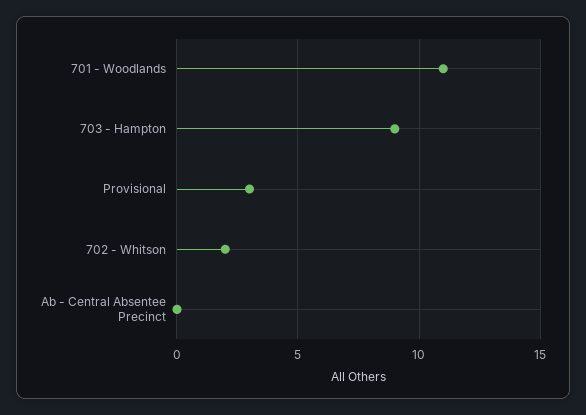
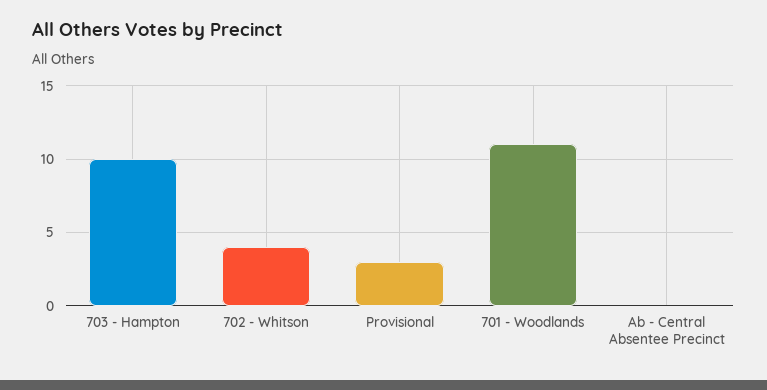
703 - Hampton: 9 -> 10
702 - Whitson: 2 -> 4

